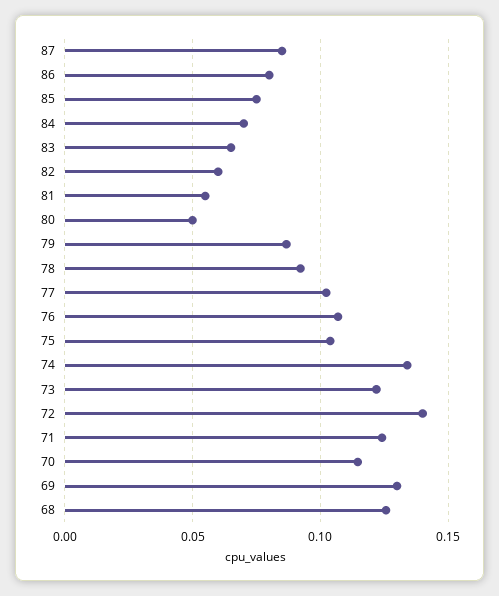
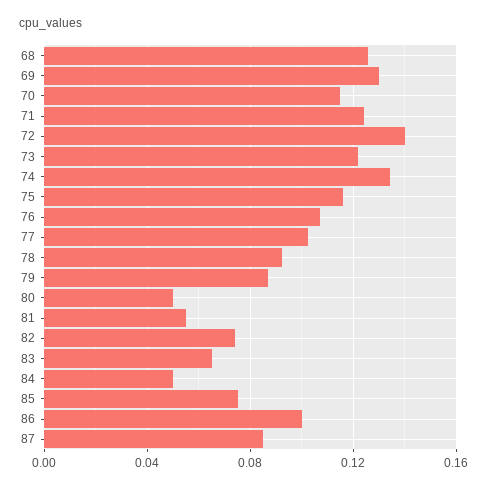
86: 0.08 -> 0.1
84: 0.07 -> 0.05
82: 0.06 -> 0.075
75: 0.105 -> 0.115

